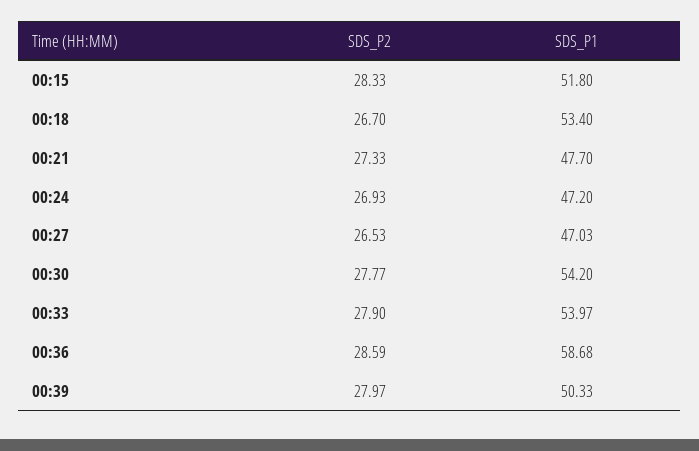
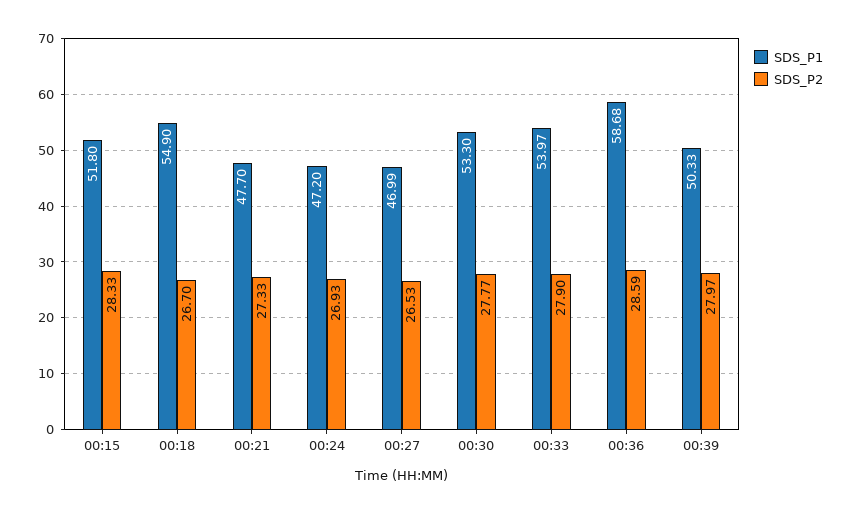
SDS_P1, 00:18: 53.4 -> 54.9
SDS_P1, 00:27: 47.03 -> 46.99
SDS_P1, 00:30: 54.2 -> 53.3

